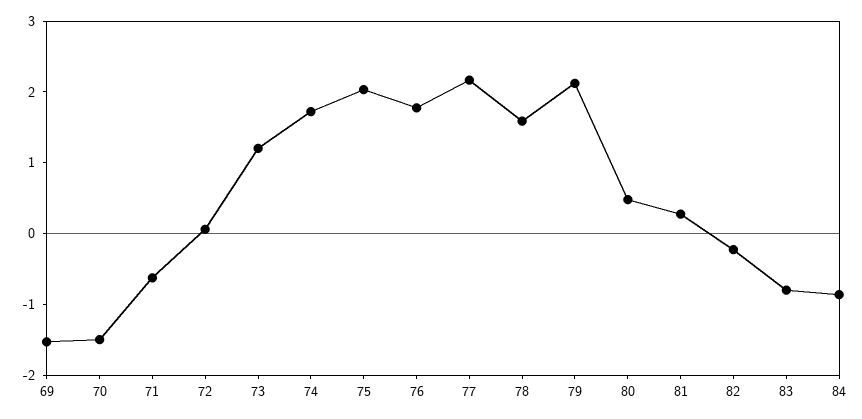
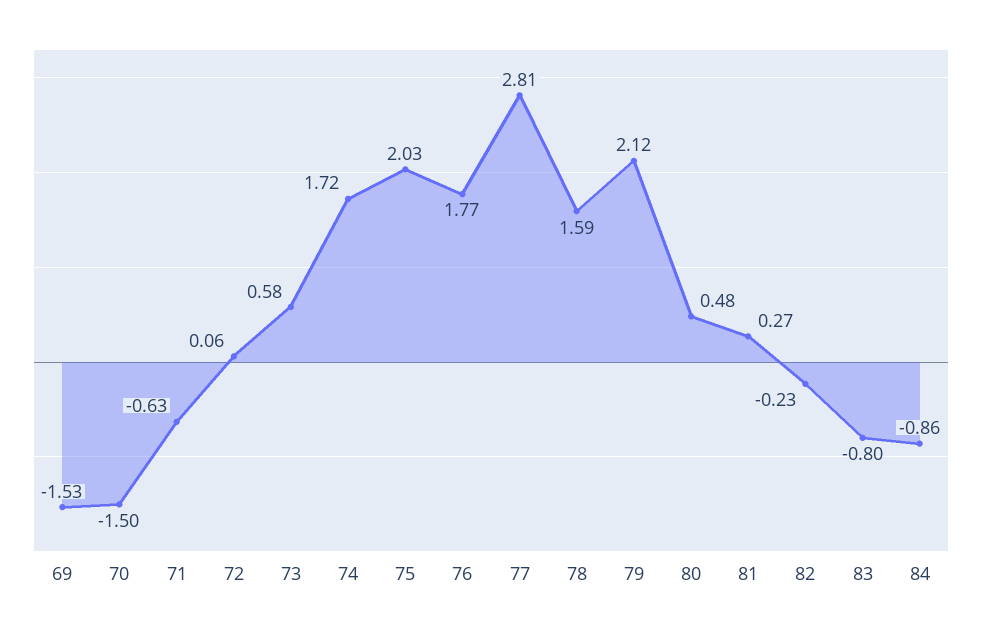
73: 1.2 -> 0.58
77: 2.2 -> 2.81

